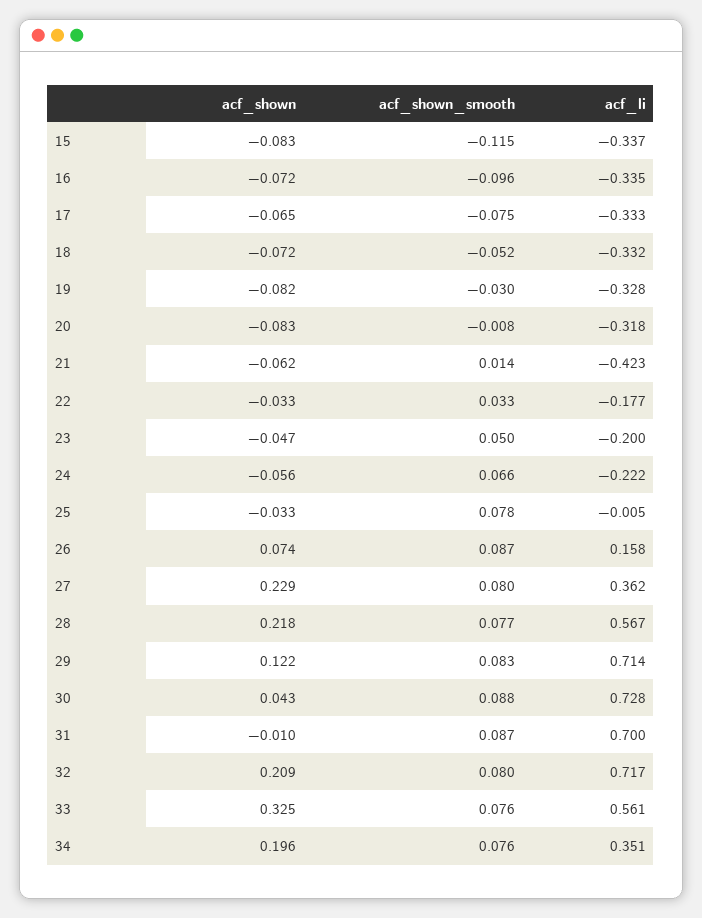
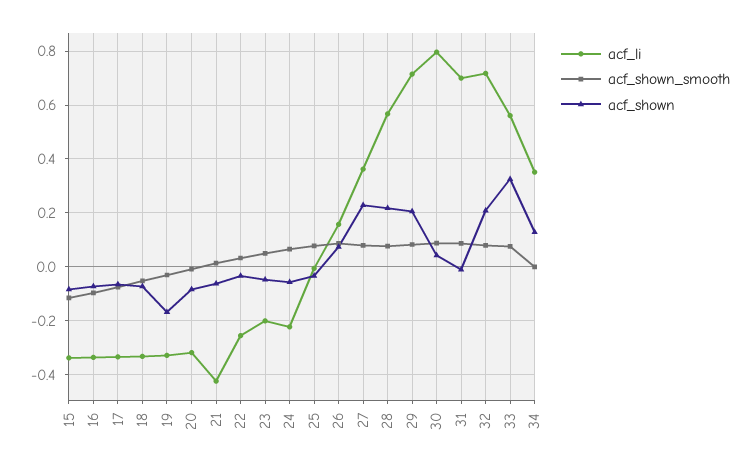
acf_shown, 19: -0.082 -> -0.175
acf_li, 22: -0.177 -> -0.25
acf_shown, 29: 0.122 -> 0.2
acf_li, 30: 0.728 -> 0.8
acf_shown, 34: 0.196 -> 0.125
acf_shown_smooth, 34: 0.076 -> 0

